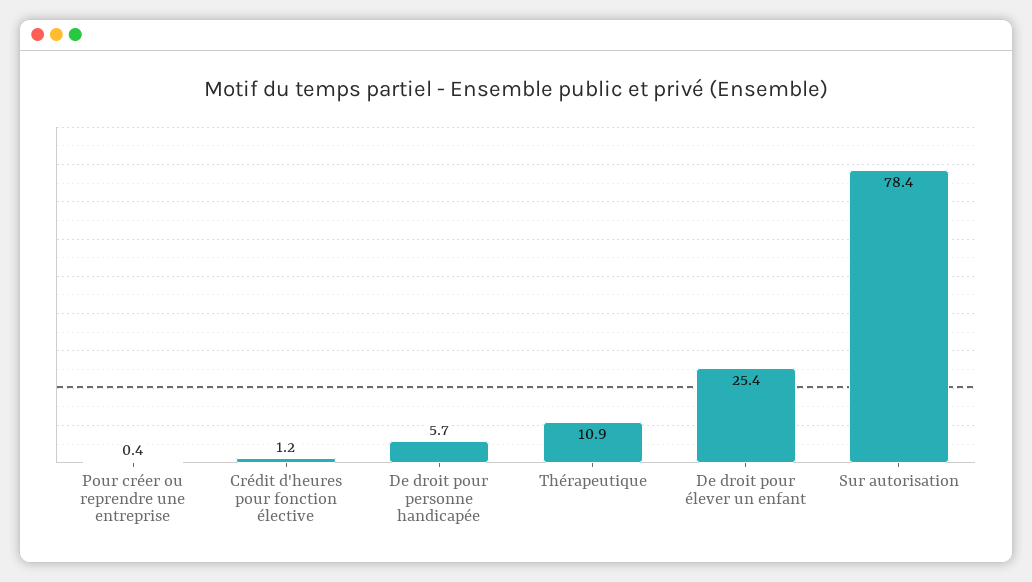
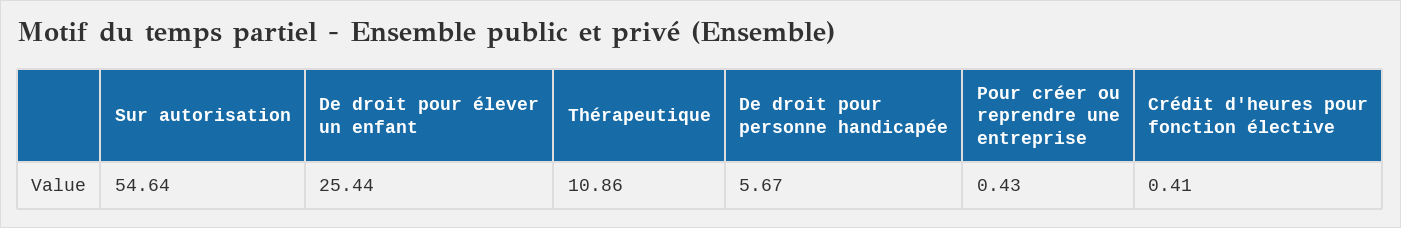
Crédit d'heures pour fonction élective: 1.2 -> 0.41
Sur autorisation: 78.4 -> 54.64

